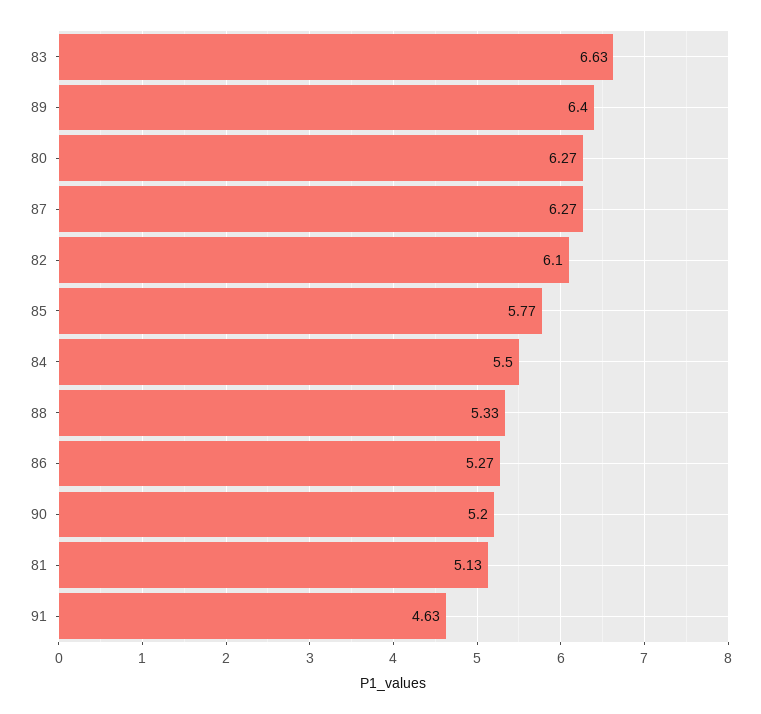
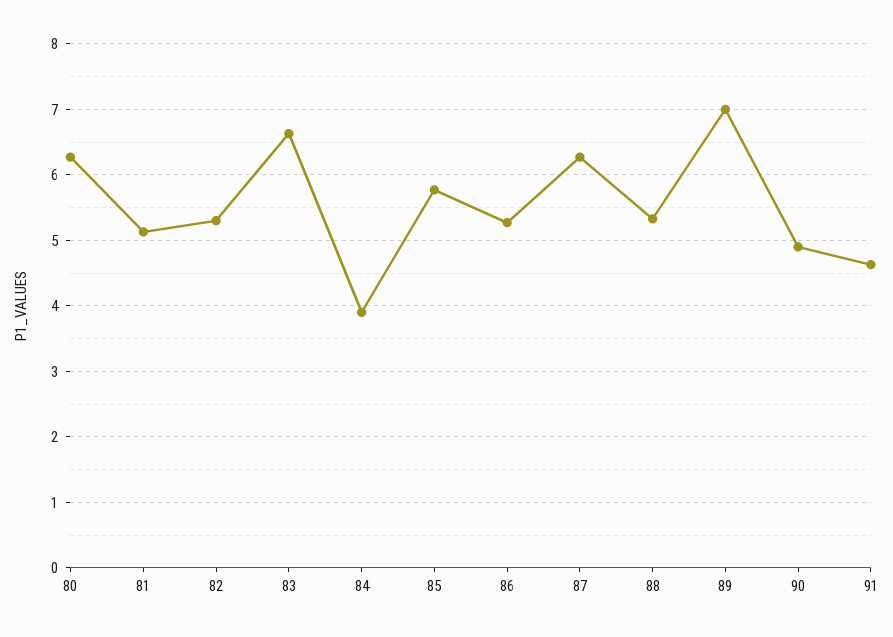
89: 6.4 -> 7
82: 6.1 -> 5.3
84: 5.5 -> 3.9
90: 5.2 -> 4.9

